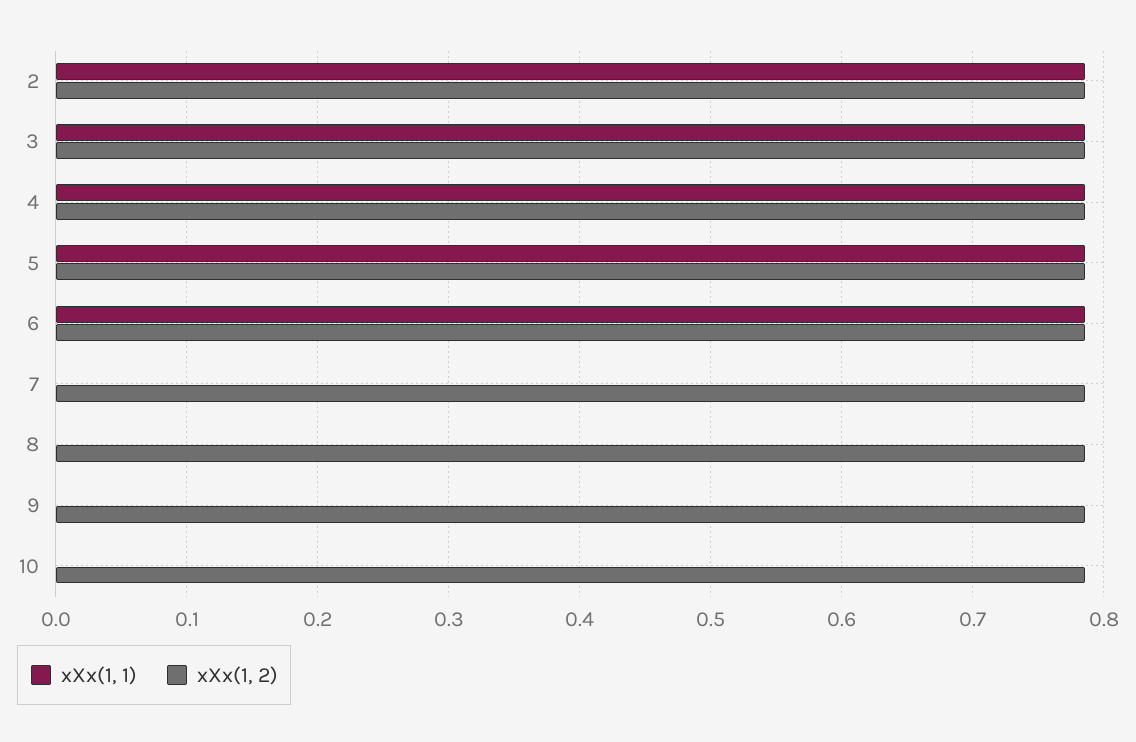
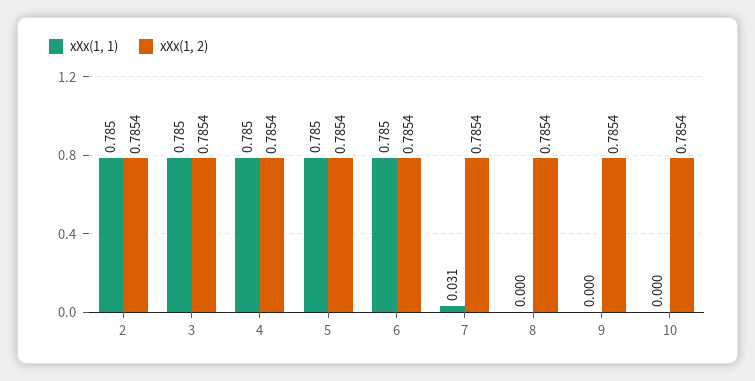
xXx(1, 1), 7: 0 -> 0.031

